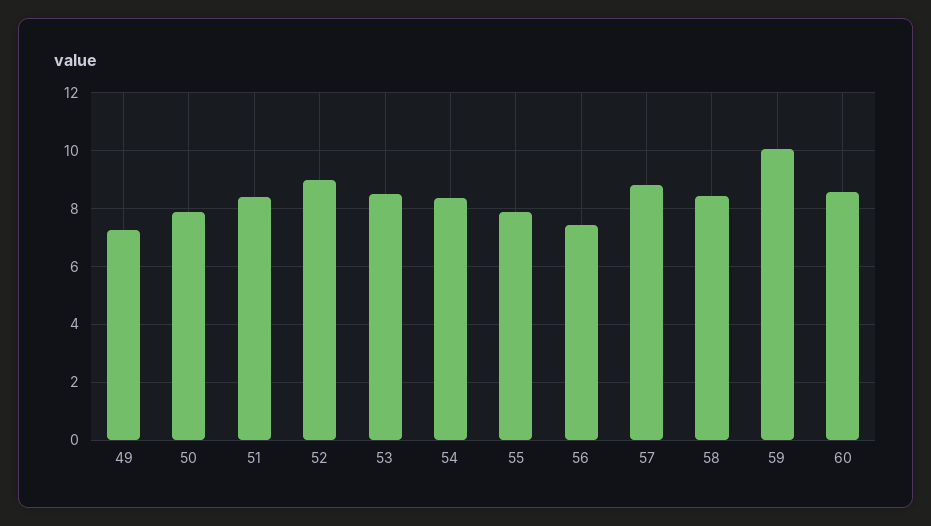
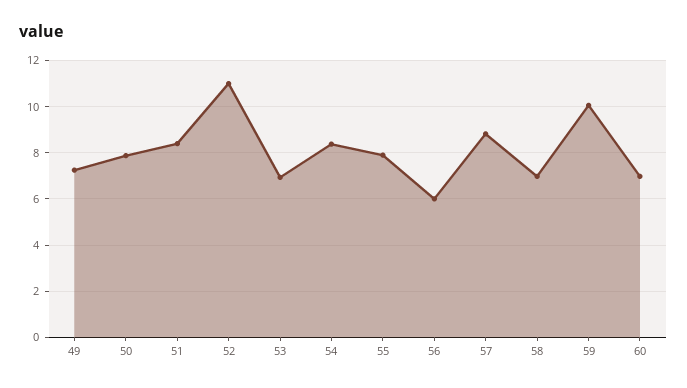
52: 9 -> 11
53: 8.5 -> 7
56: 7.5 -> 6
58: 8.5 -> 7
60: 8.5 -> 7

